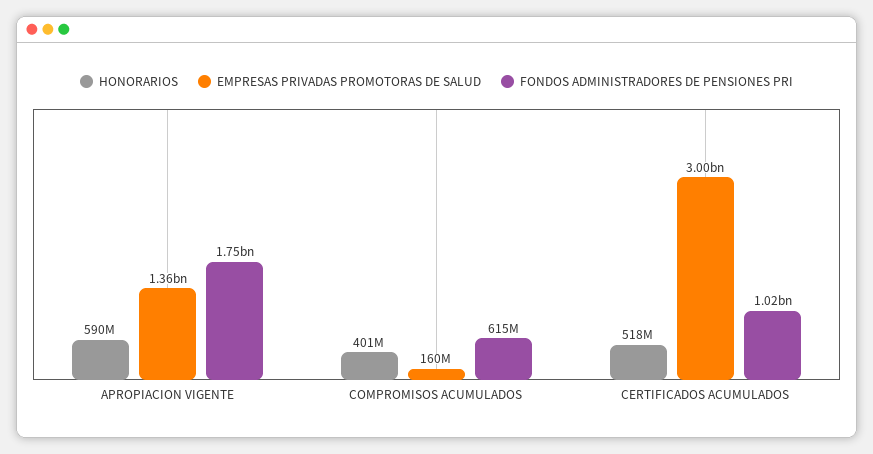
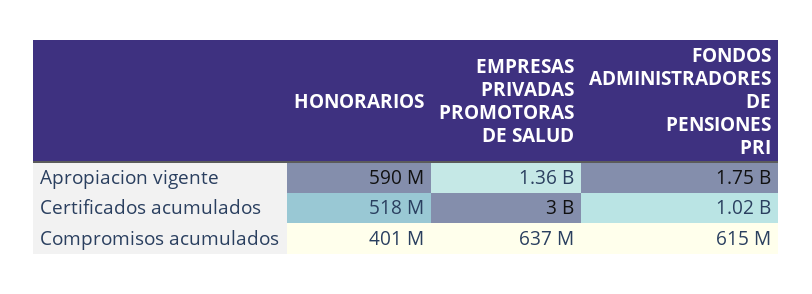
EMPRESAS PRIVADAS PROMOTORAS DE SALUD, COMPROMISOS ACUMULADOS: 160000000 -> 637000000

